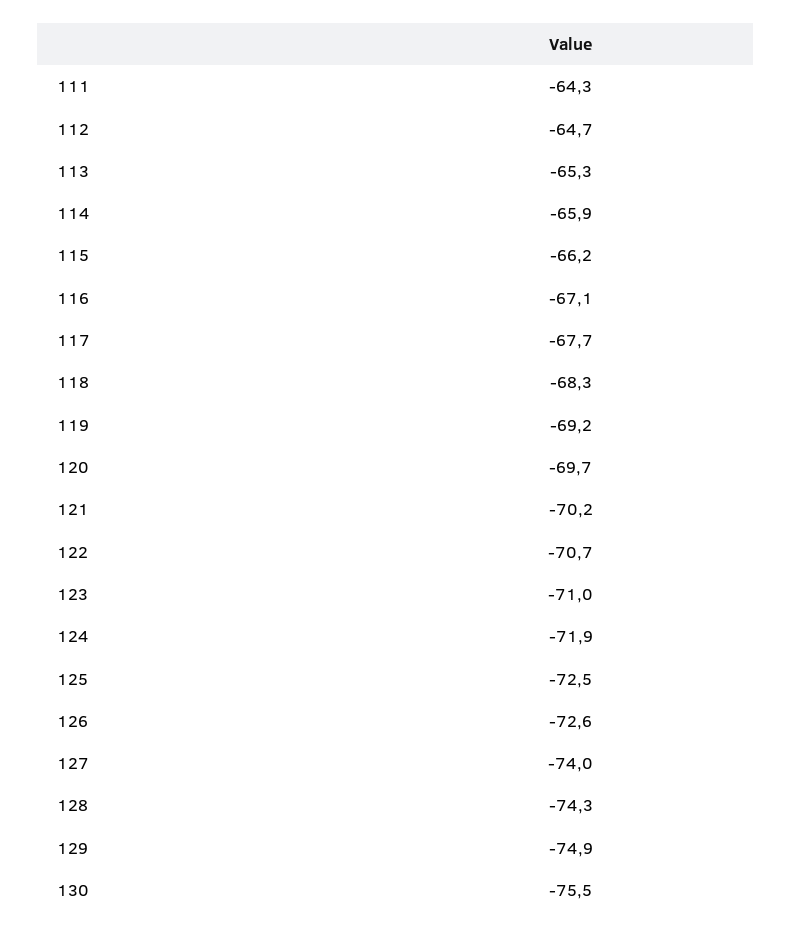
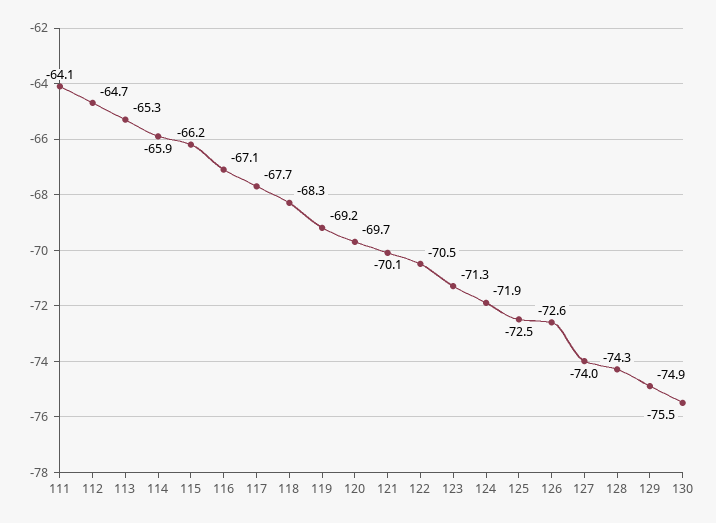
111: -64.3 -> -64.1
121: -70.2 -> -70.1
122: -70.7 -> -70.5
123: -71 -> -71.3

